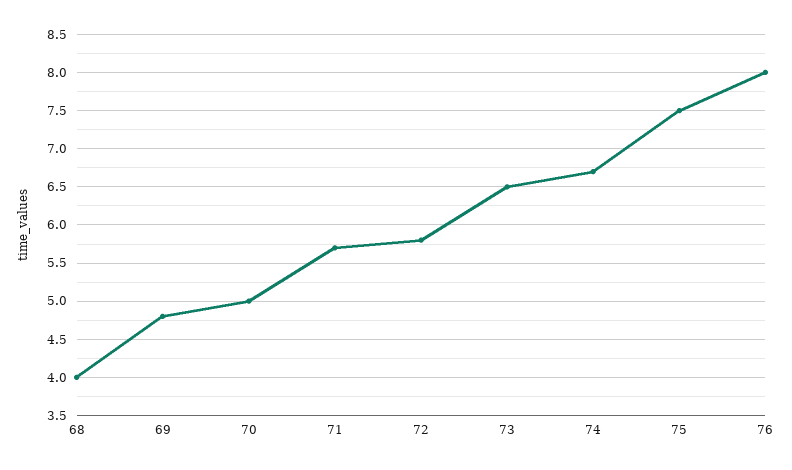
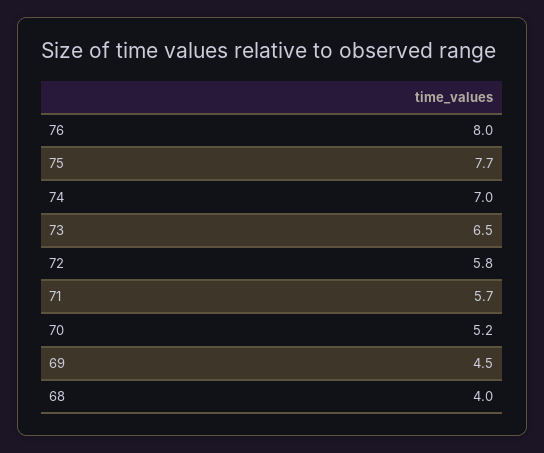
69: 4.8 -> 4.5
70: 5 -> 5.2
74: 6.7 -> 7
75: 7.5 -> 7.7

